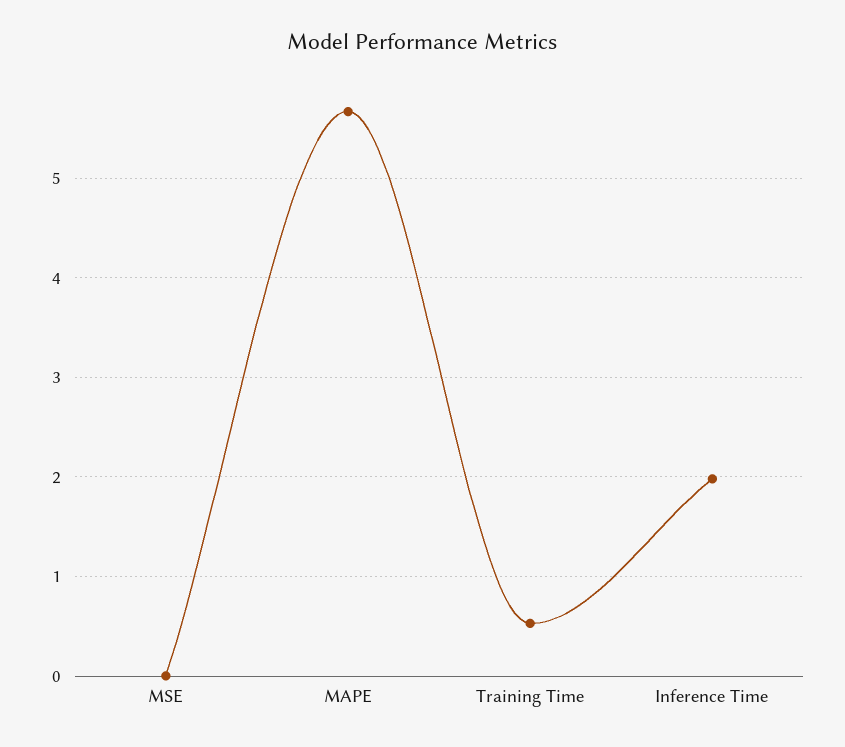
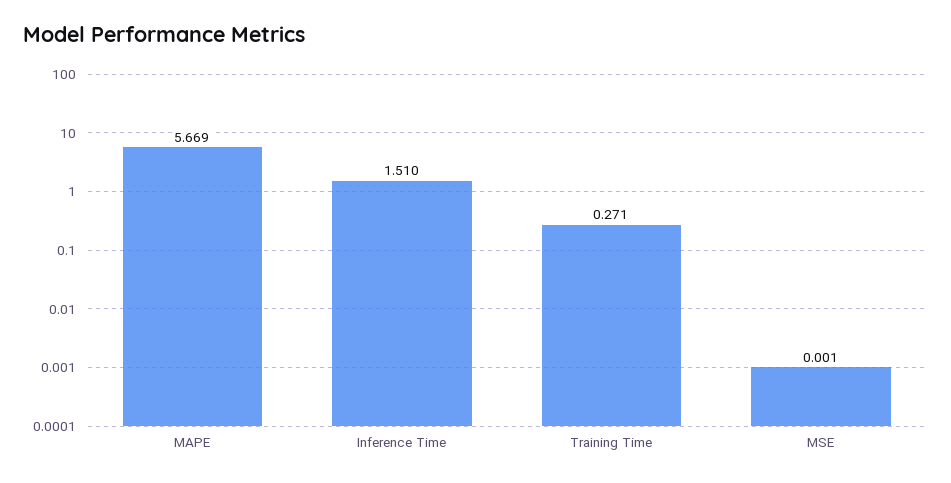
Training Time: 0.5 -> 0.271
Inference Time: 2 -> 1.51

